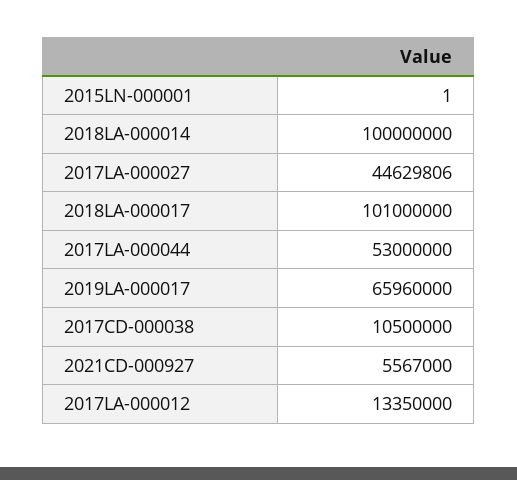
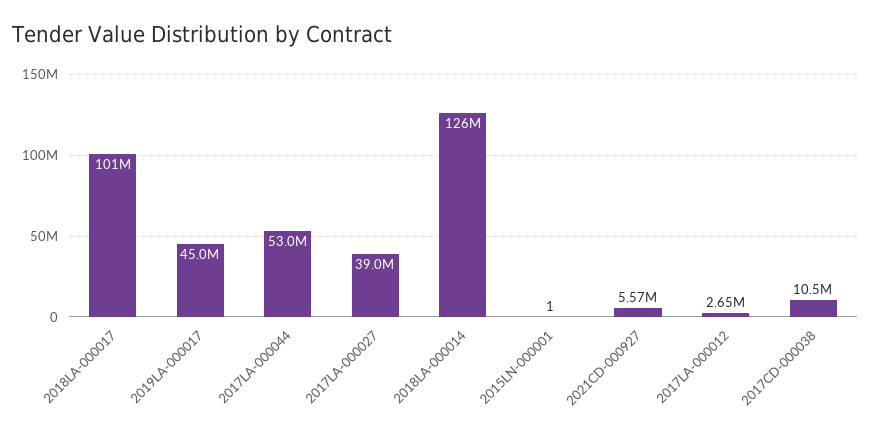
2018LA-000014: 100000000 -> 126000000
2017LA-000027: 44629806 -> 39000000
2019LA-000017: 65960000 -> 45000000
2017LA-000012: 13350000 -> 2650000

